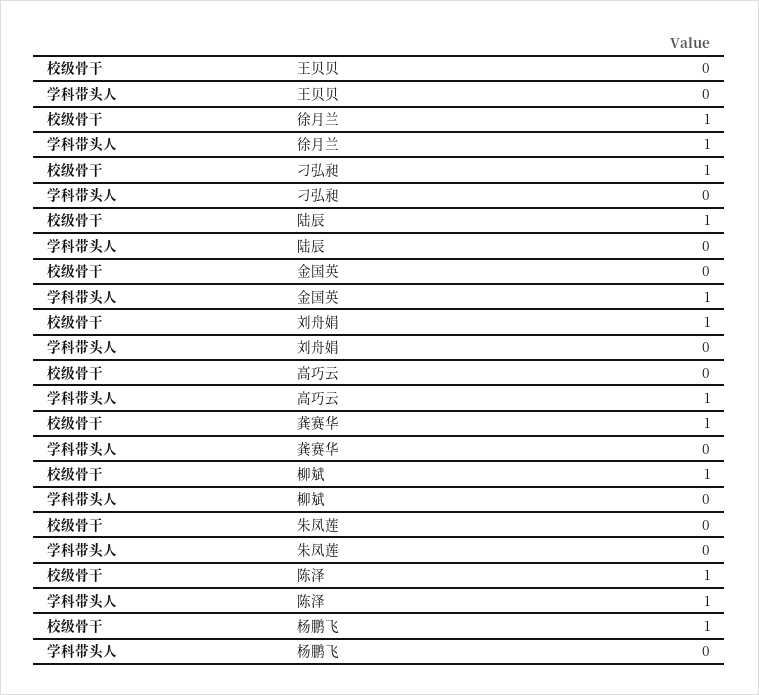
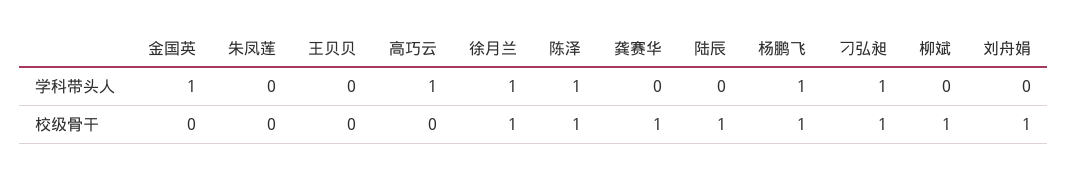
学科带头人, 刁弘昶: 0 -> 1
学科带头人, 杨鹏飞: 0 -> 1

